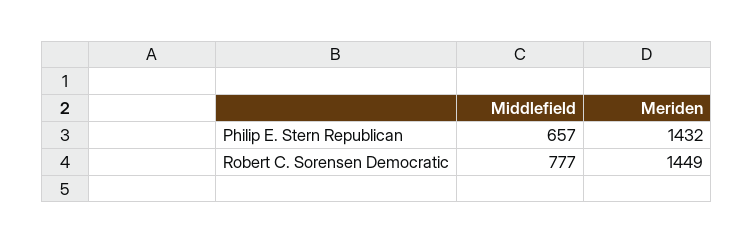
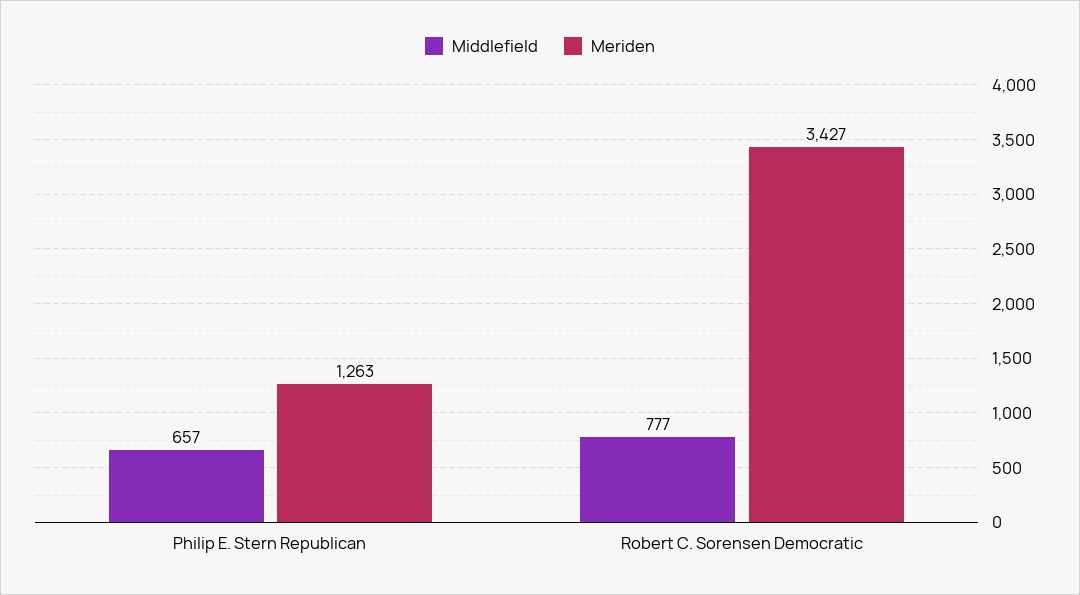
Meriden, Philip E. Stern Republican: 1432 -> 1263
Meriden, Robert C. Sorensen Democratic: 1449 -> 3427

